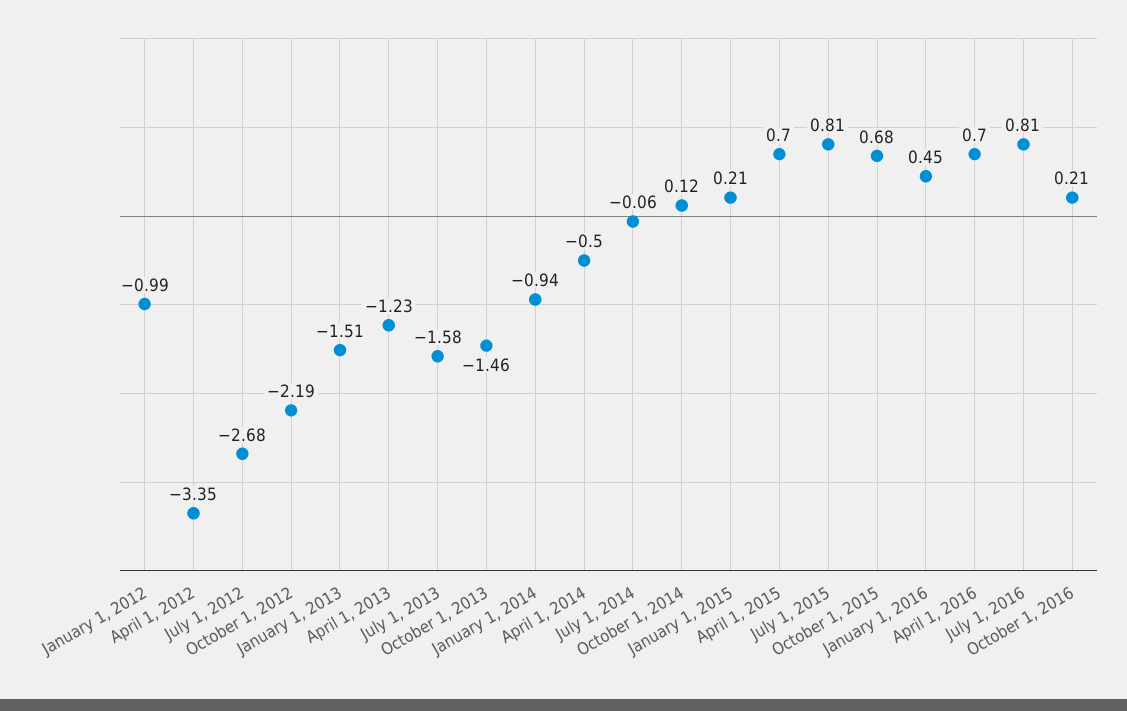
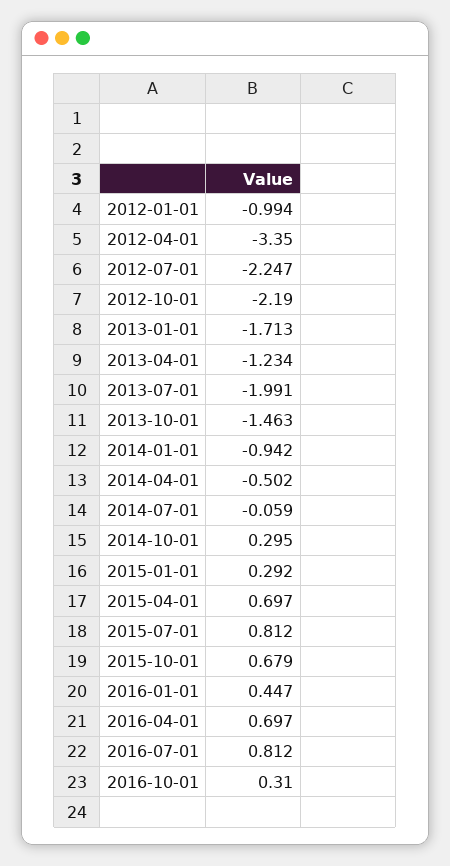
July 1, 2012: -2.68 -> -2.247
January 1, 2013: -1.51 -> -1.713
July 1, 2013: -1.58 -> -1.991
October 1, 2014: 0.12 -> 0.295
January 1, 2015: 0.21 -> 0.292
October 1, 2016: 0.21 -> 0.31

